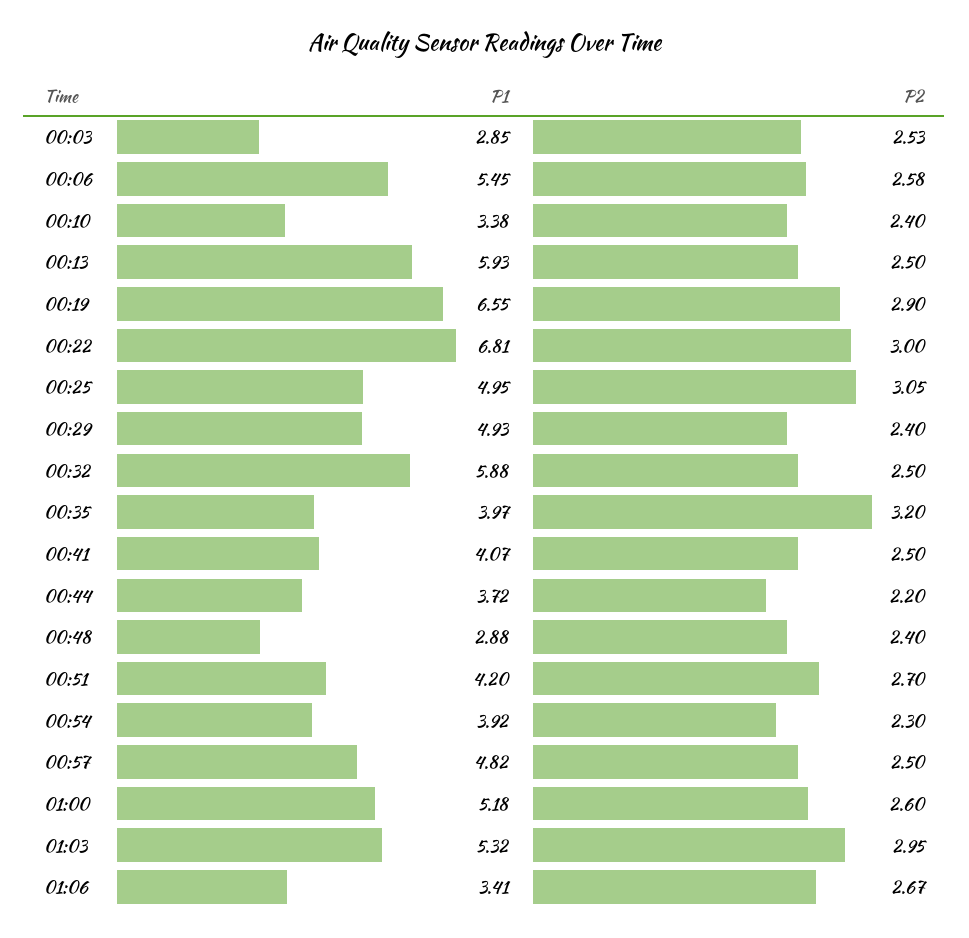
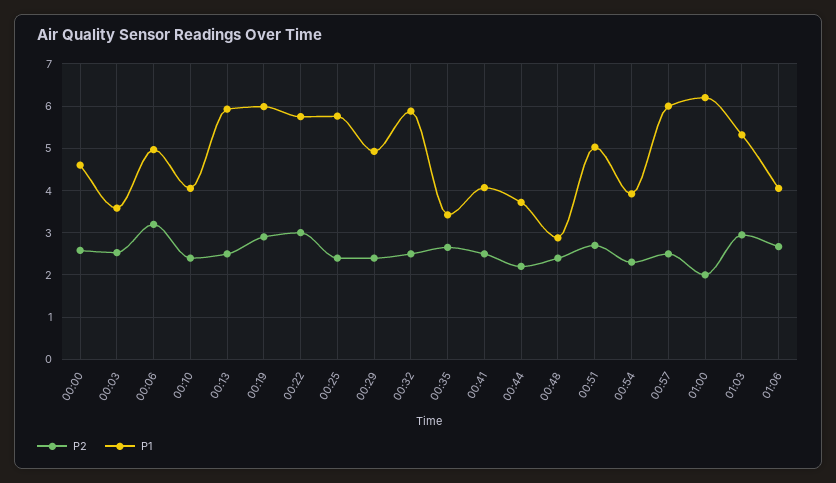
P1, 00:03: 2.85 -> 3.6
P1, 00:06: 5.45 -> 5
P2, 00:06: 2.58 -> 3.2
P1, 00:10: 3.38 -> 4
P1, 00:19: 6.55 -> 6
P1, 00:22: 6.81 -> 5.8
P1, 00:25: 4.95 -> 5.8
P2, 00:25: 3.05 -> 2.4
P1, 00:35: 3.97 -> 3.4
P2, 00:35: 3.2 -> 2.6
P1, 00:51: 4.2 -> 5
P1, 00:57: 4.82 -> 6
P1, 01:00: 5.18 -> 6.2
P2, 01:00: 2.6 -> 2
P1, 01:06: 3.41 -> 4
P2, 00:00: none -> 2.6
P1, 00:00: none -> 4.6

